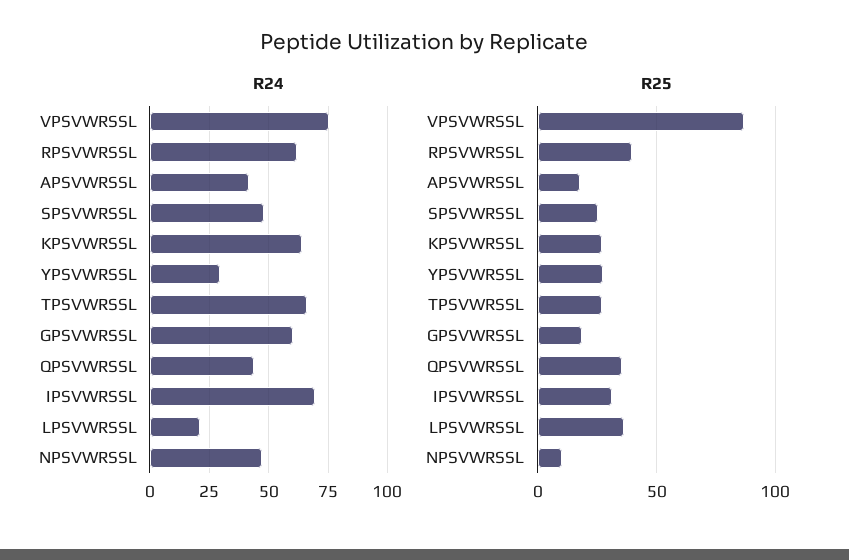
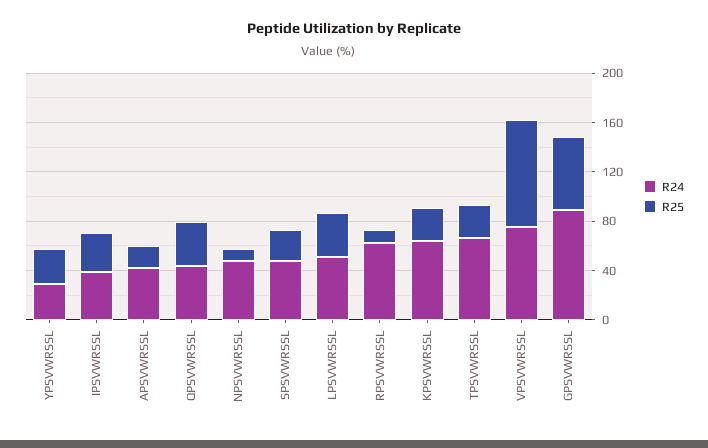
R24, GPSVWRSSL: 60 -> 90
R24, IPSVWRSSL: 70 -> 40
R24, LPSVWRSSL: 20 -> 50
R25, RPSVWRSSL: 40 -> 10
R25, GPSVWRSSL: 20 -> 60

